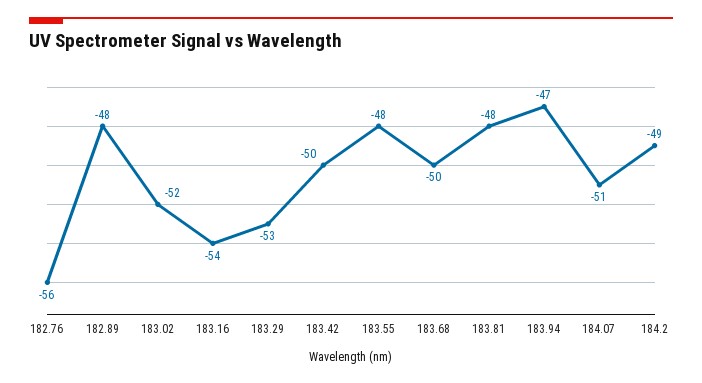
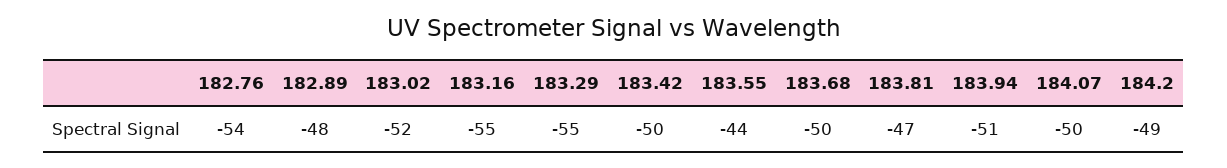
182.76: -56 -> -54
183.16: -54 -> -55
183.29: -53 -> -55
183.55: -48 -> -44
183.81: -48 -> -47
183.94: -47 -> -51
184.07: -51 -> -50

